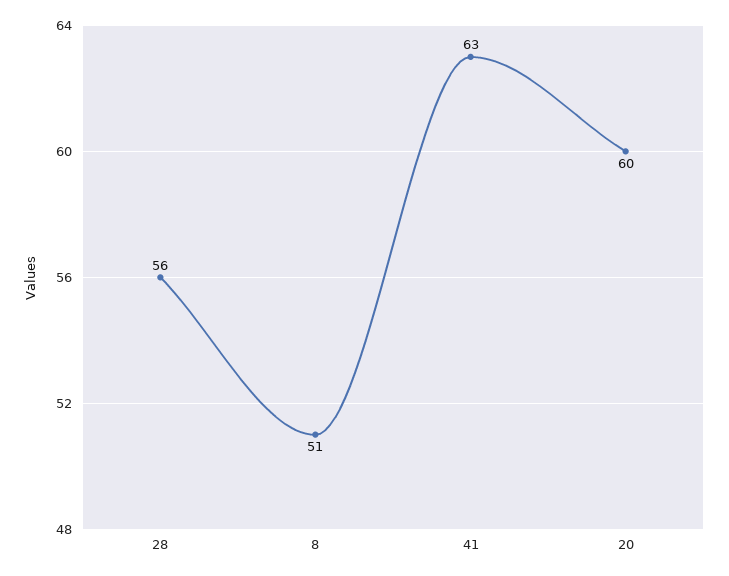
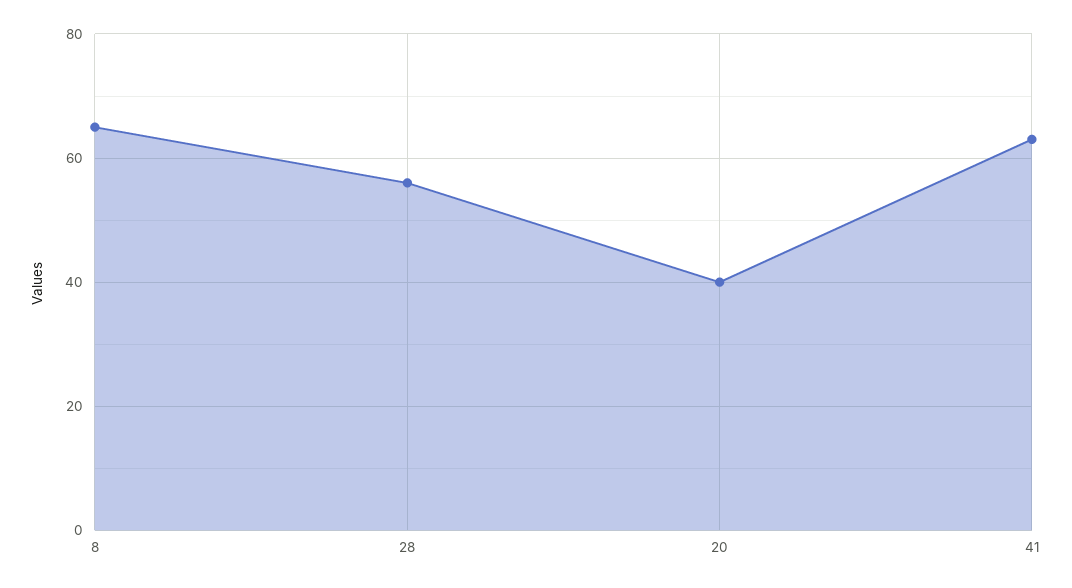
8: 51 -> 65
20: 60 -> 40

